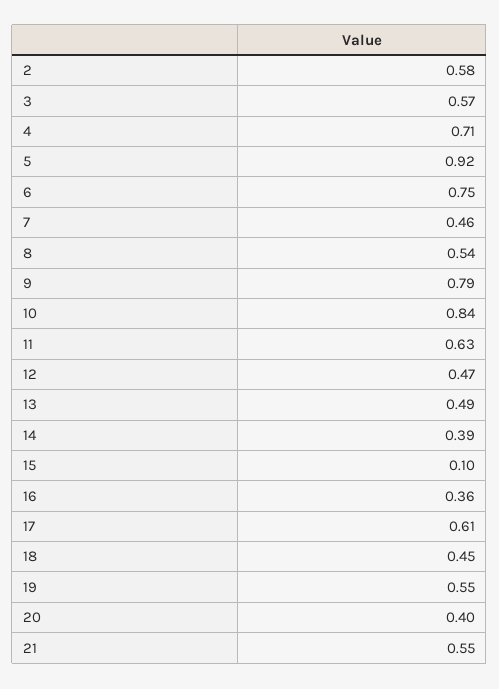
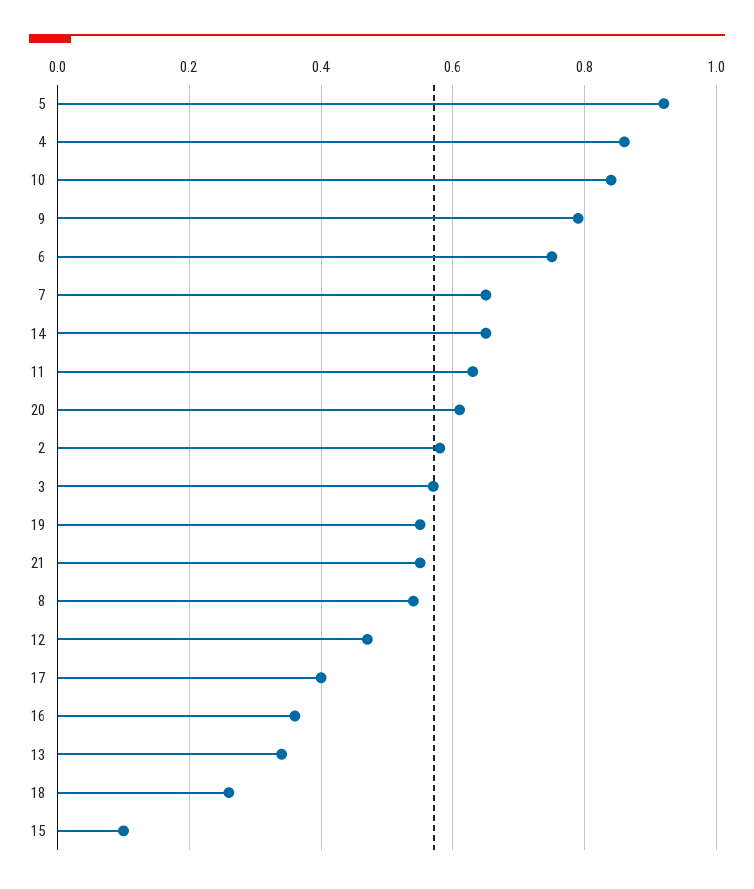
4: 0.71 -> 0.85
7: 0.46 -> 0.65
13: 0.49 -> 0.35
14: 0.39 -> 0.65
17: 0.61 -> 0.4
18: 0.45 -> 0.25
20: 0.4 -> 0.6

